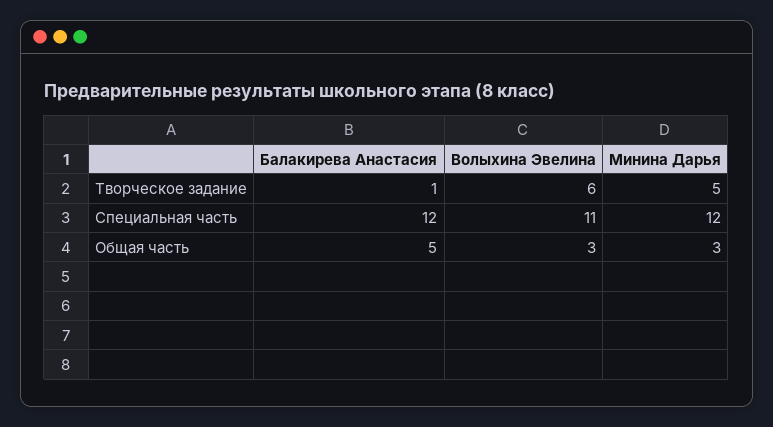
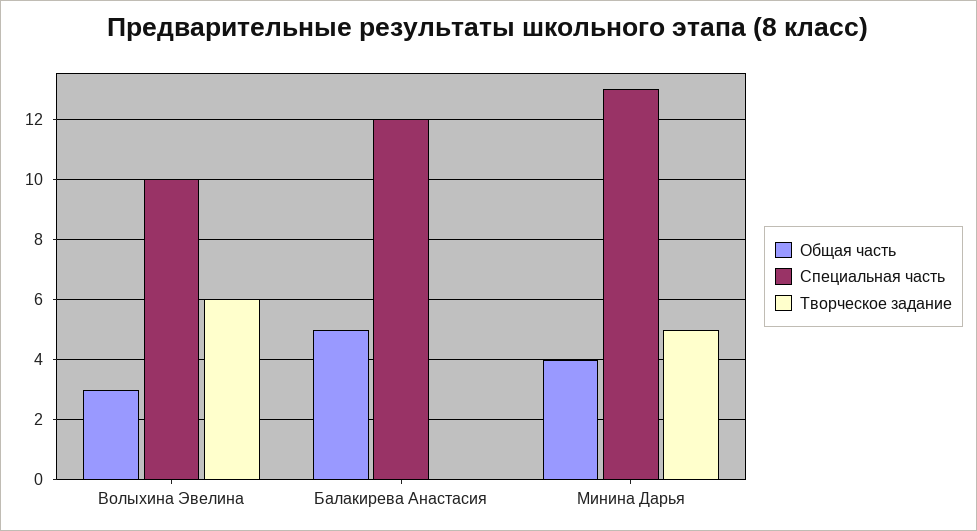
Творческое задание, Балакирева Анастасия: 1 -> 0
Специальная часть, Волыхина Эвелина: 11 -> 10
Специальная часть, Минина Дарья: 12 -> 13
Общая часть, Минина Дарья: 3 -> 4

